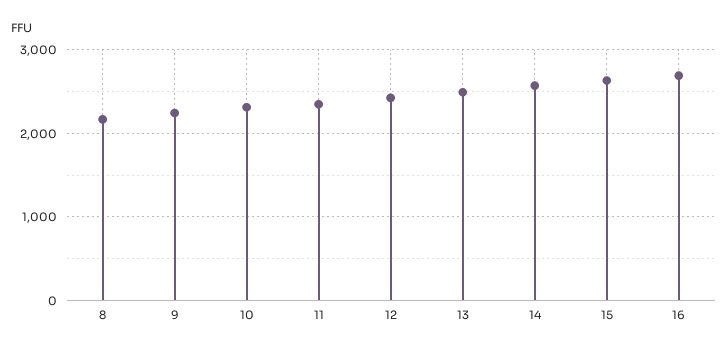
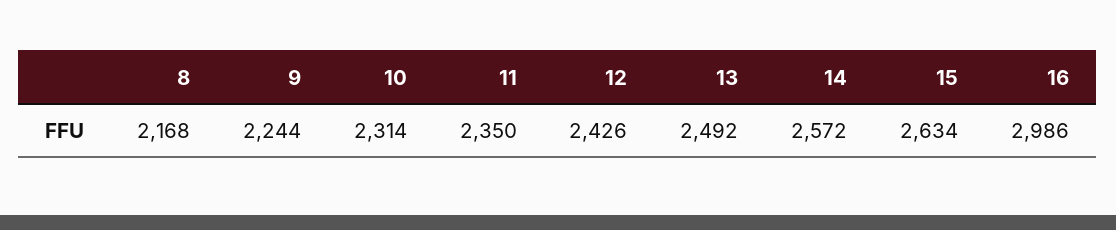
16: 2700 -> 2986

